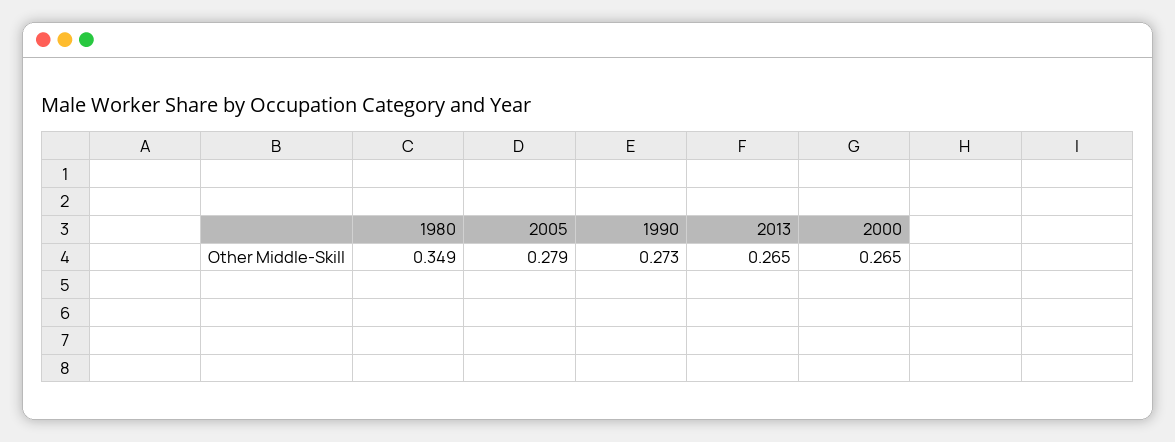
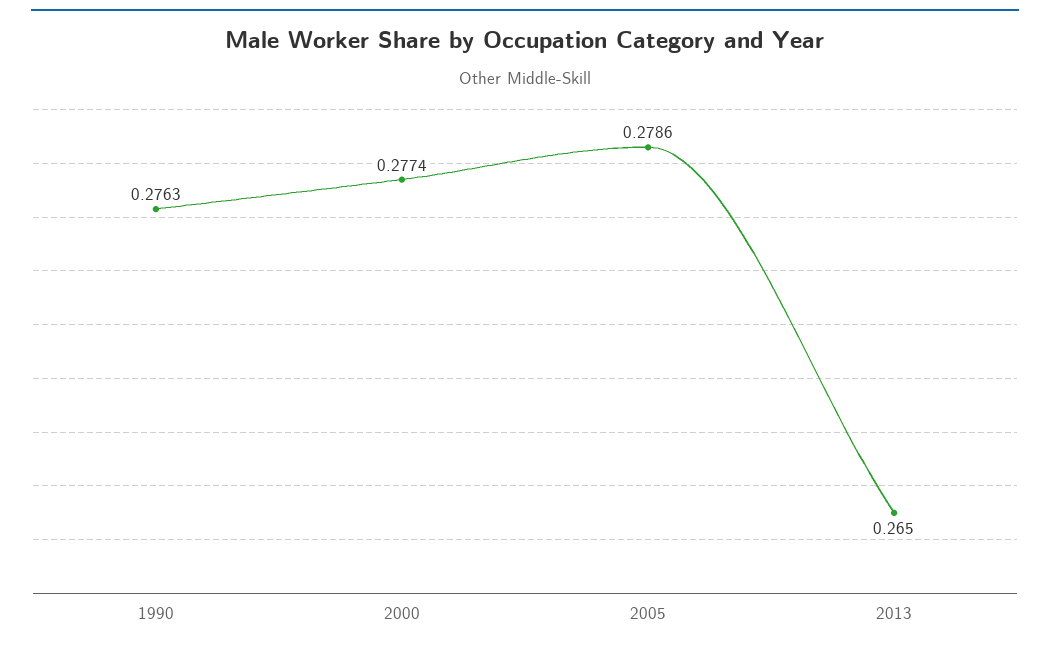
1980: 0.349 -> none
1990: 0.273 -> 0.2763
2000: 0.265 -> 0.2774

